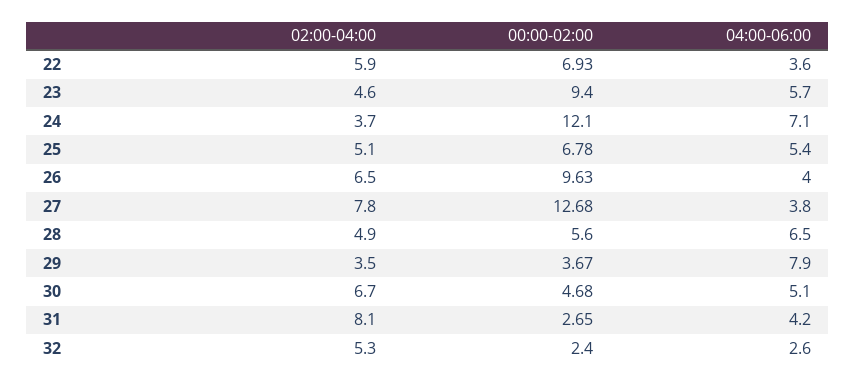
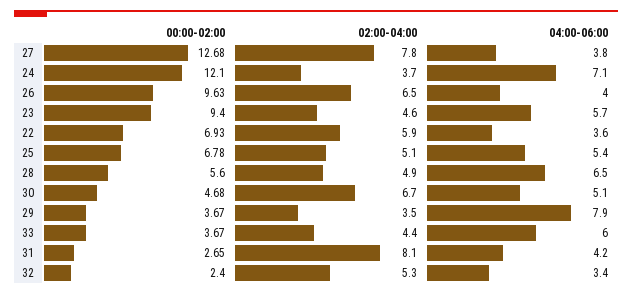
04:00-06:00, 32: 2.6 -> 3.4
00:00-02:00, 33: none -> 3.67
02:00-04:00, 33: none -> 4.4
04:00-06:00, 33: none -> 6

